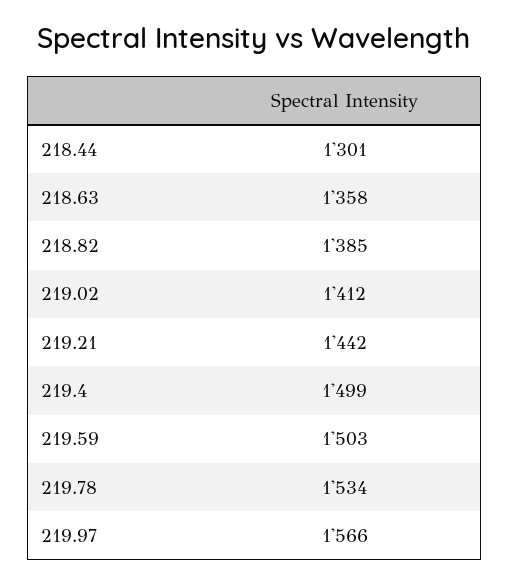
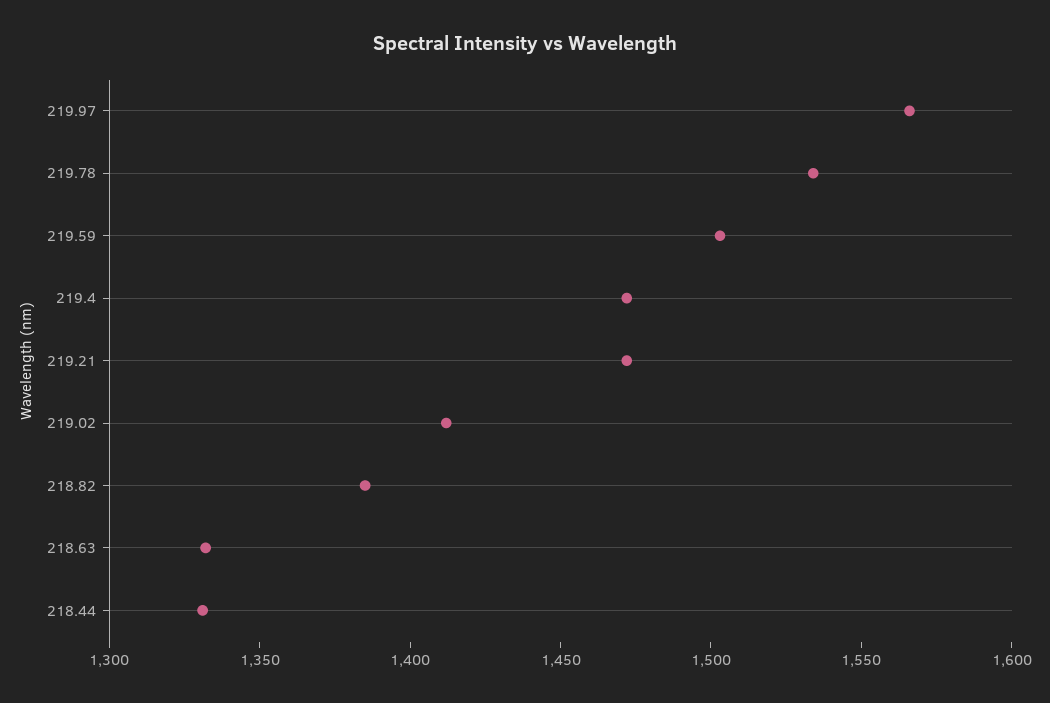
218.44: 1301 -> 1330
218.63: 1358 -> 1330
219.21: 1442 -> 1470
219.4: 1499 -> 1470

